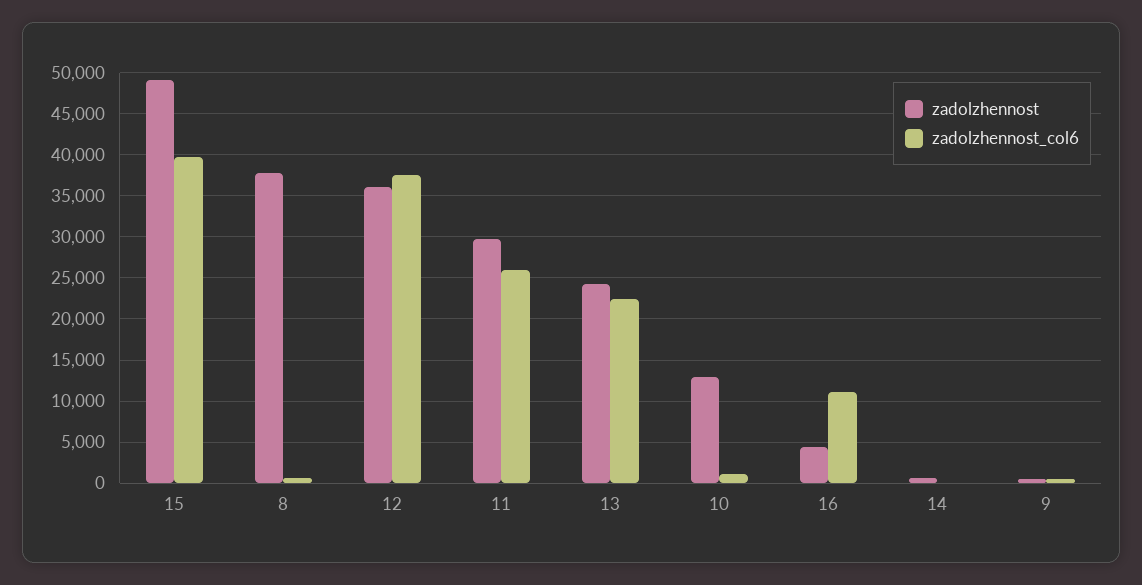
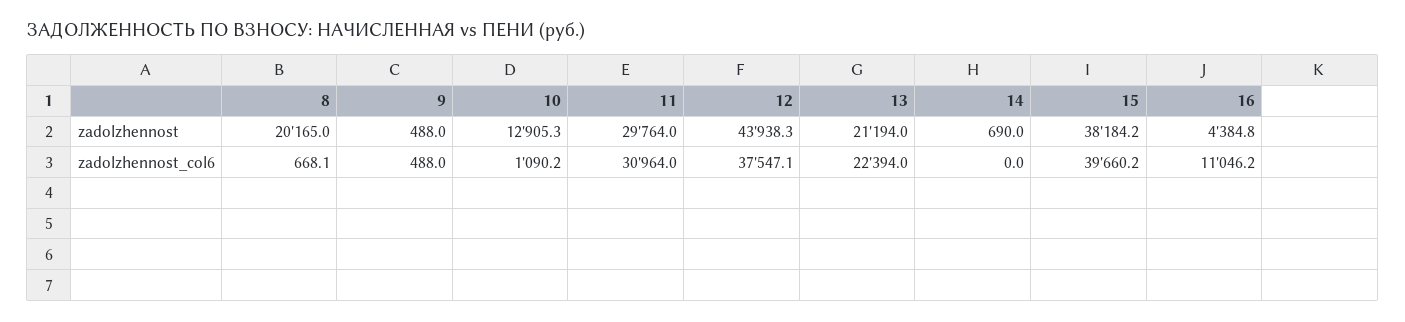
zadolzhennost, 15: 49000 -> 38184.2
zadolzhennost, 8: 38000 -> 20165
zadolzhennost, 12: 36000 -> 43938.3
zadolzhennost_col6, 11: 26000 -> 30964
zadolzhennost, 13: 24000 -> 21194

